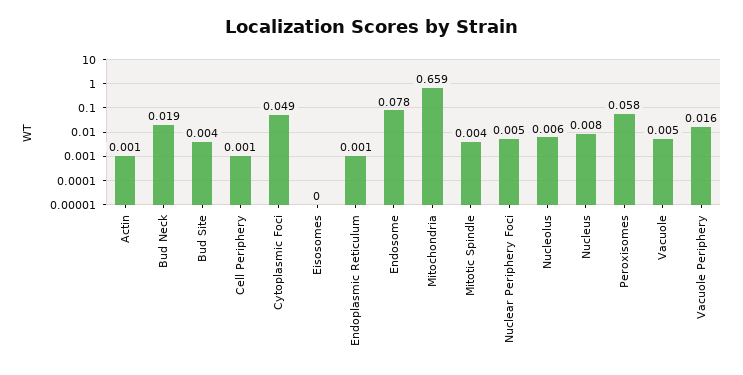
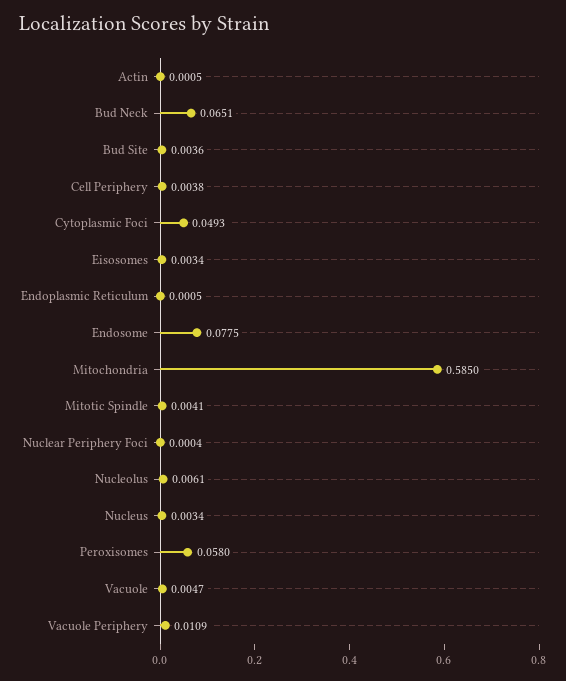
Bud Neck: 0.019 -> 0.0651
Cell Periphery: 0.001 -> 0.0038
Eisosomes: 0 -> 0.0034
Mitochondria: 0.659 -> 0.585
Nuclear Periphery Foci: 0.005 -> 0.0004
Nucleus: 0.008 -> 0.0034
Vacuole Periphery: 0.016 -> 0.0109

